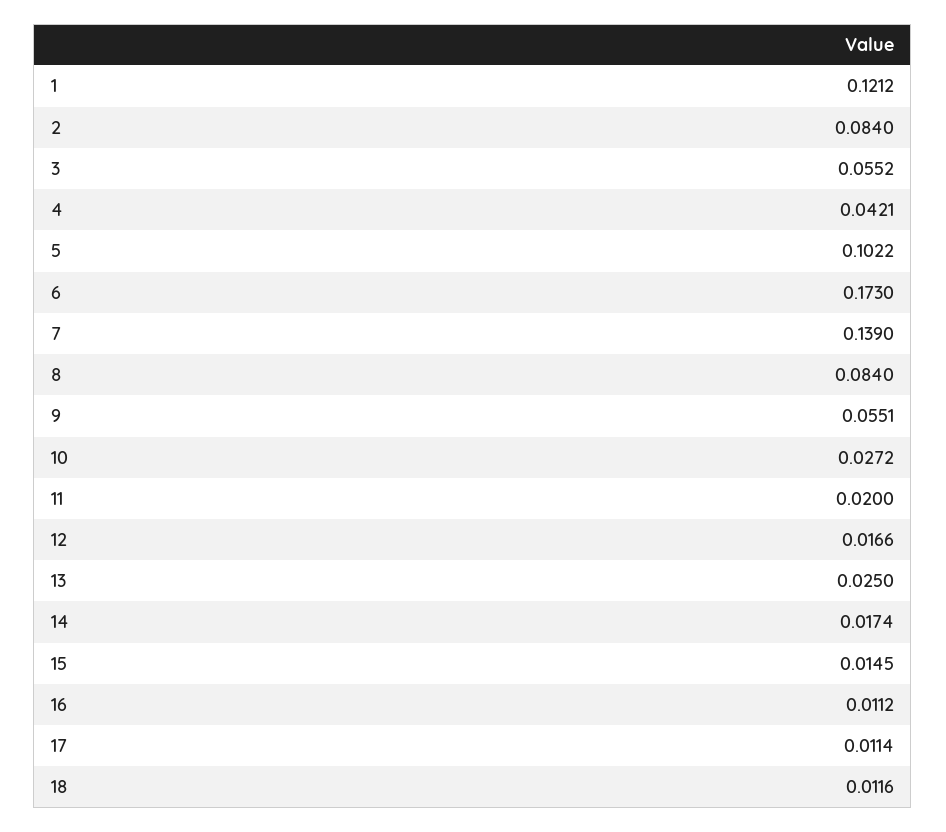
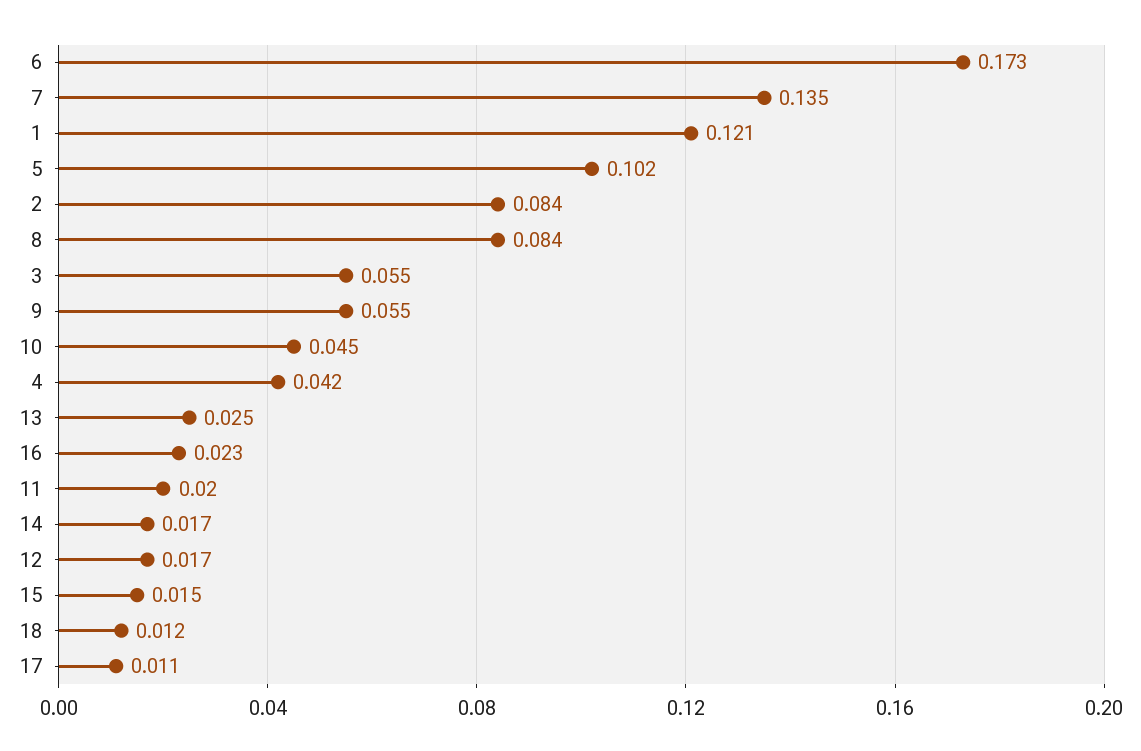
7: 0.139 -> 0.135
10: 0.0272 -> 0.045
16: 0.0112 -> 0.023

